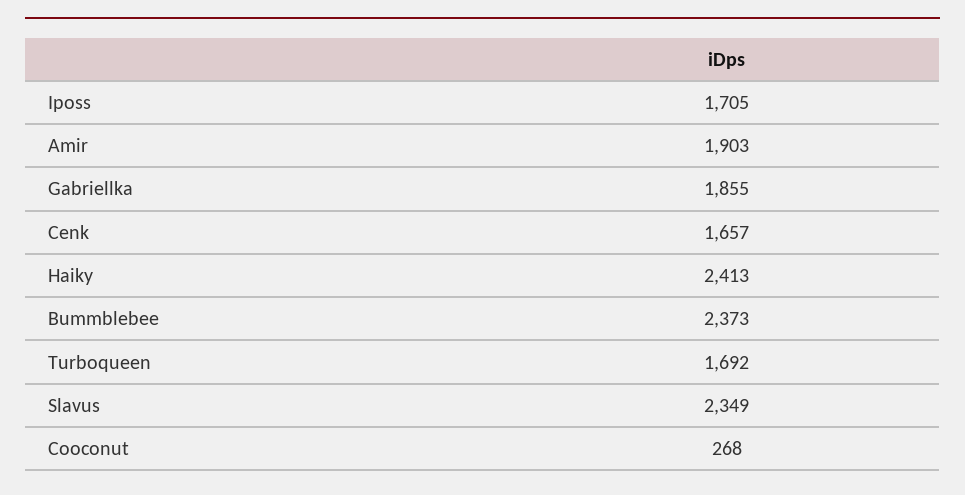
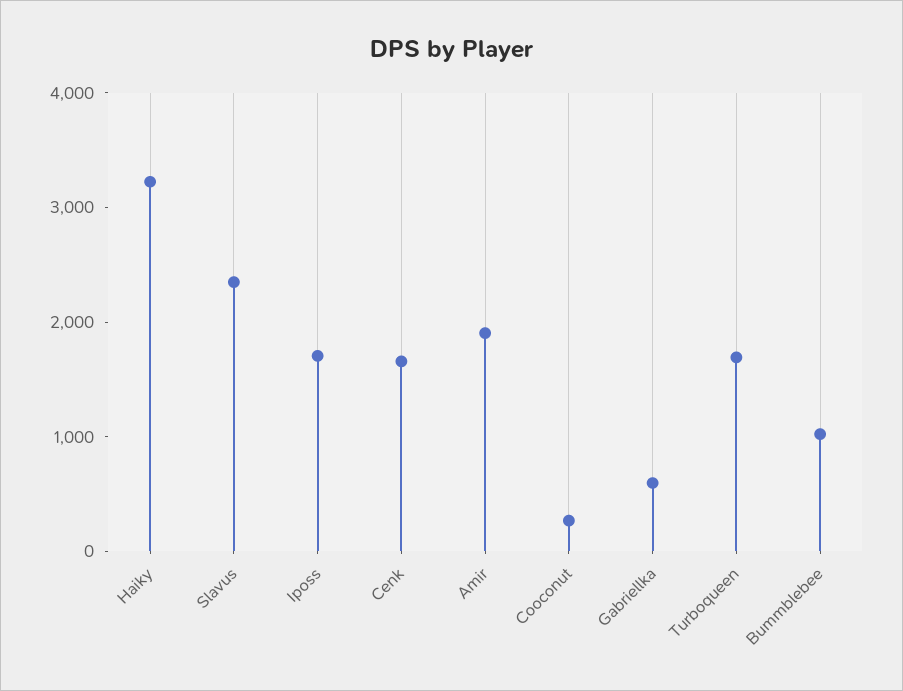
Gabriellka: 1855 -> 600
Haiky: 2413 -> 3200
Bummblebee: 2373 -> 1000

